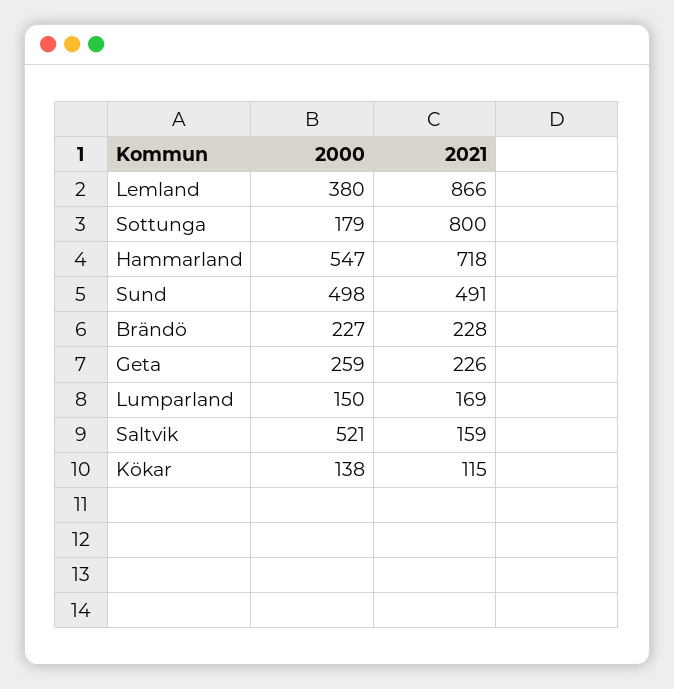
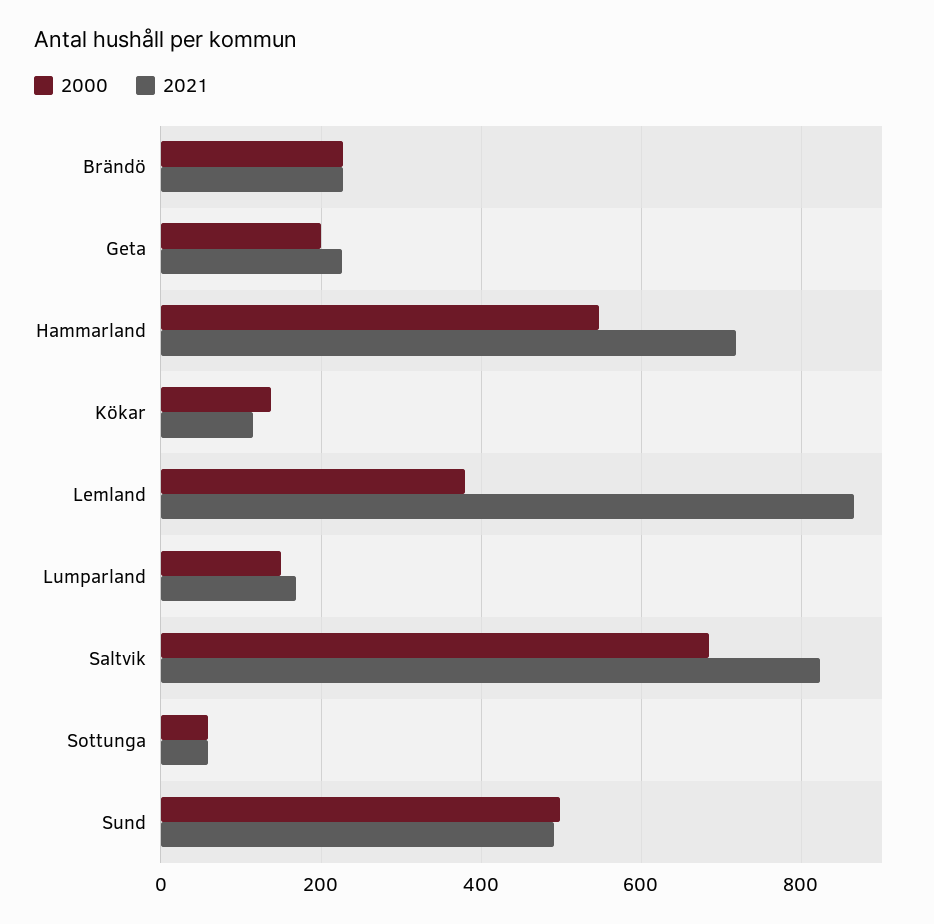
2000, Sottunga: 179 -> 60
2021, Sottunga: 800 -> 60
2000, Geta: 259 -> 200
2000, Saltvik: 521 -> 680
2021, Saltvik: 159 -> 820

